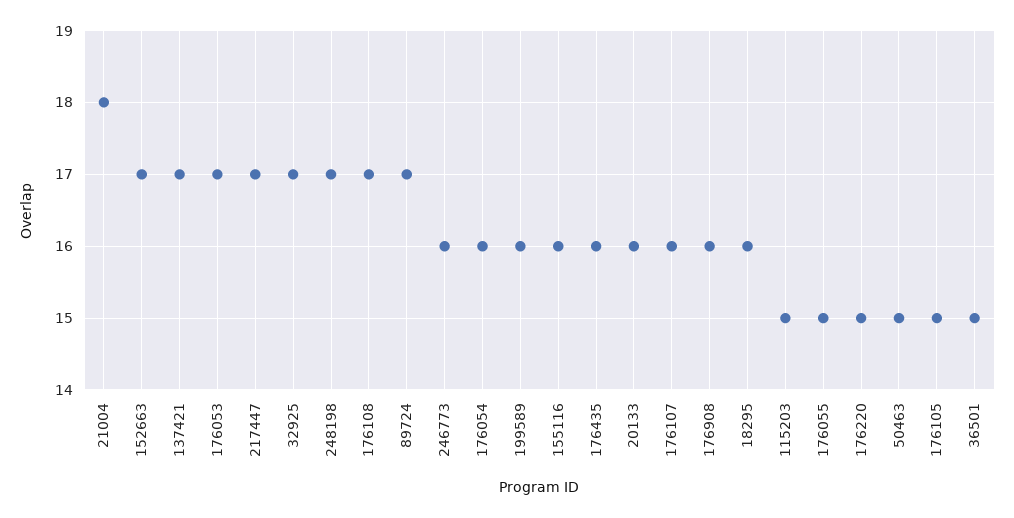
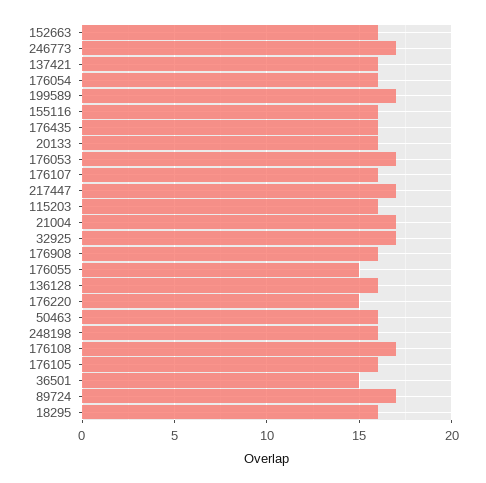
21004: 18 -> 17
152663: 17 -> 16
137421: 17 -> 16
248198: 17 -> 16
246773: 16 -> 17
199589: 16 -> 17
115203: 15 -> 16
50463: 15 -> 16
176105: 15 -> 16
136128: none -> 16

